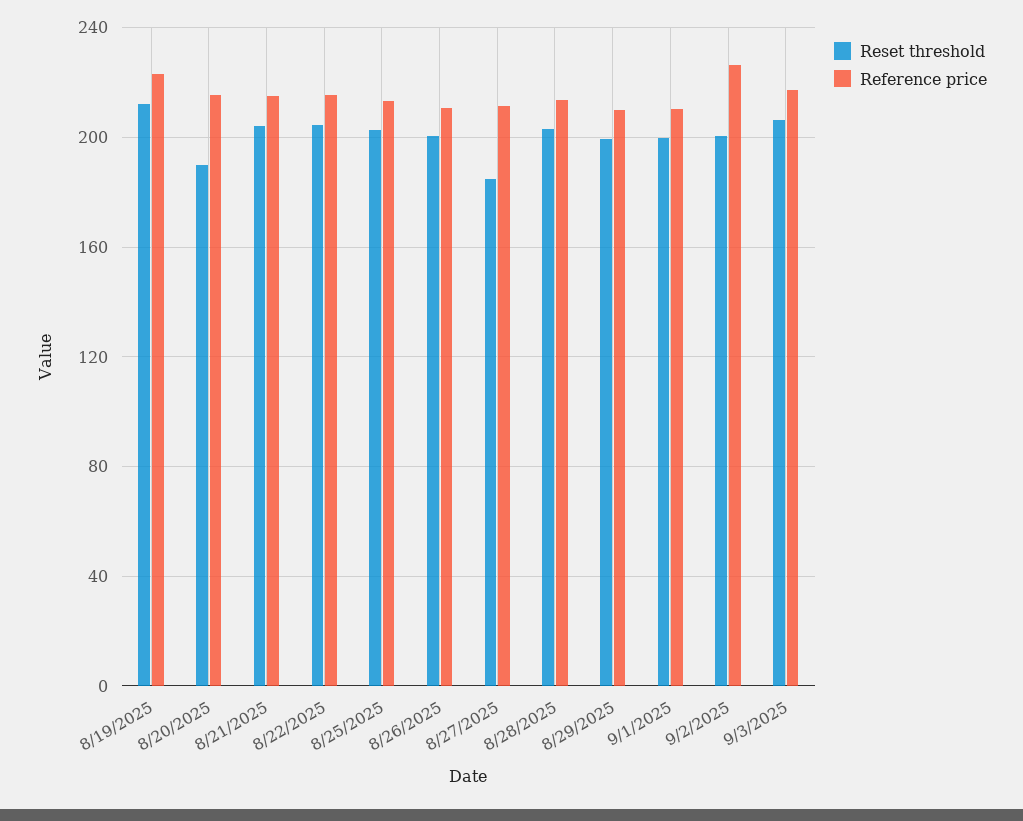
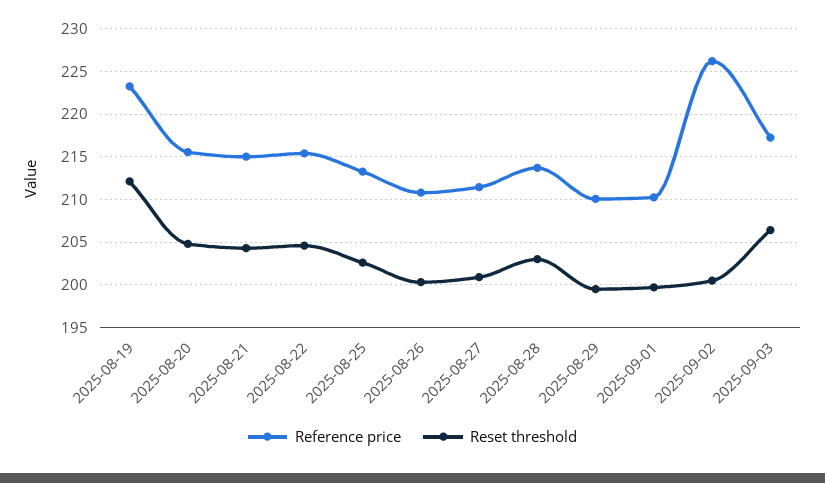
Reset threshold, 8/20/2025: 190 -> 205
Reset threshold, 8/27/2025: 185 -> 201

